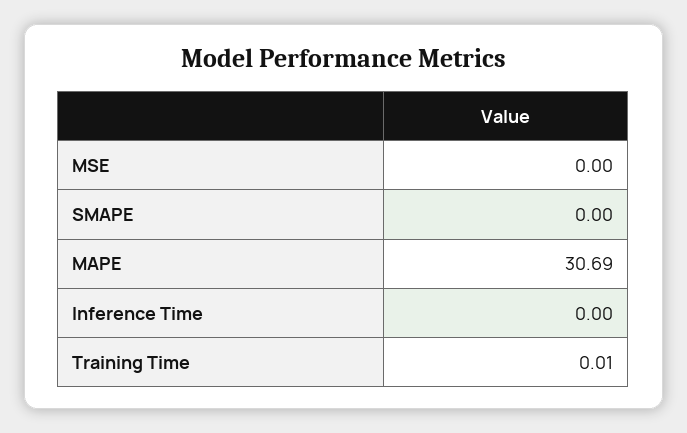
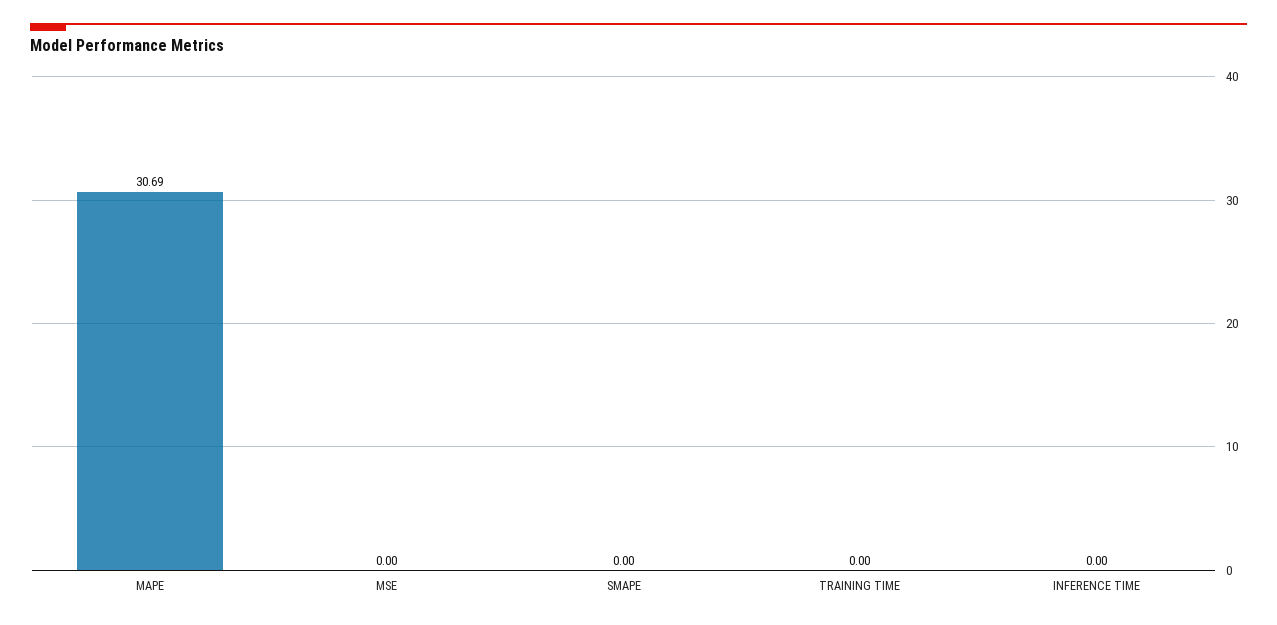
Training Time: 0.01 -> 0

